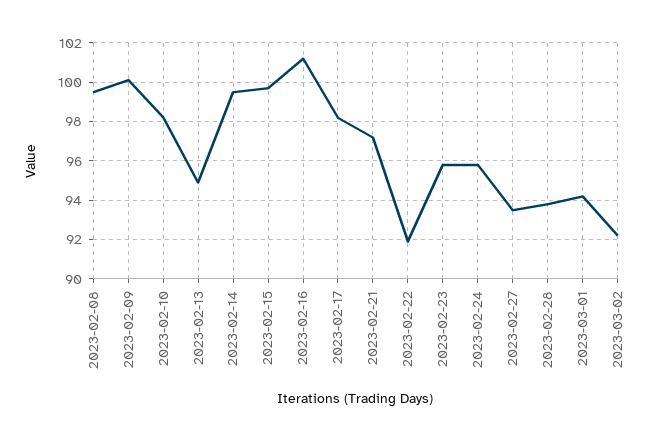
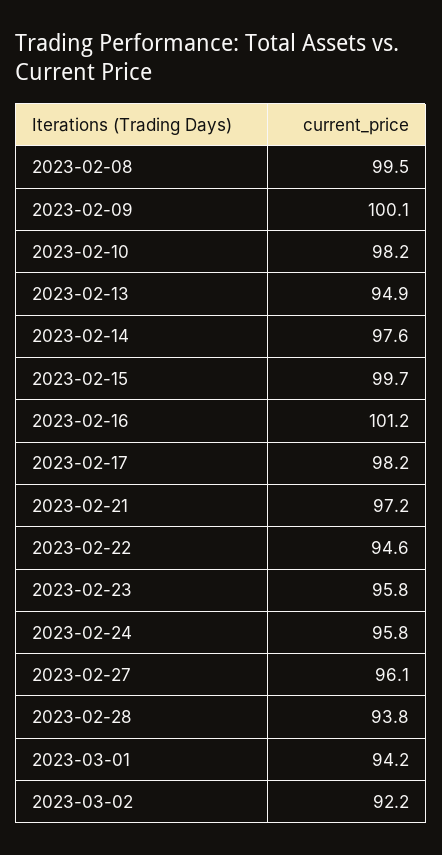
2023-02-14: 99.5 -> 97.6
2023-02-22: 92 -> 94.6
2023-02-27: 93.5 -> 96.1

